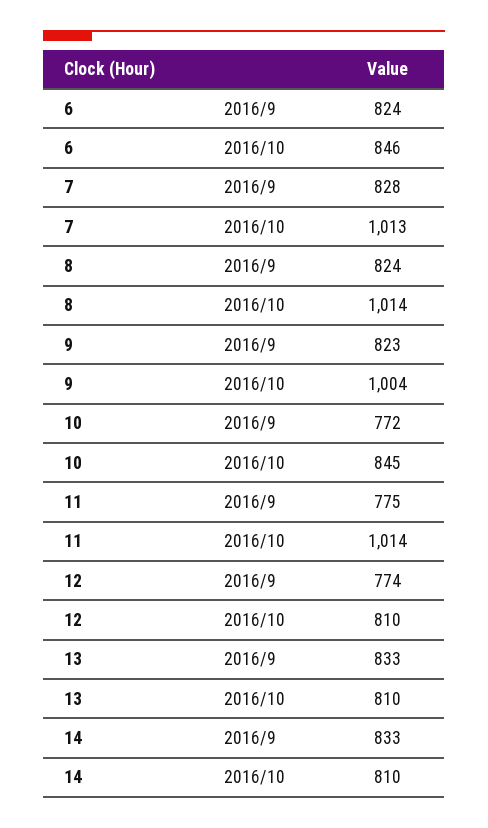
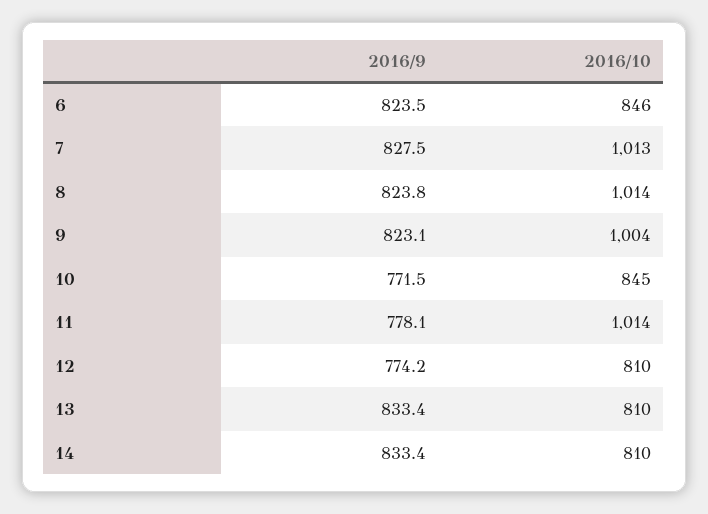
11, 2016/9: 775 -> 778.1

